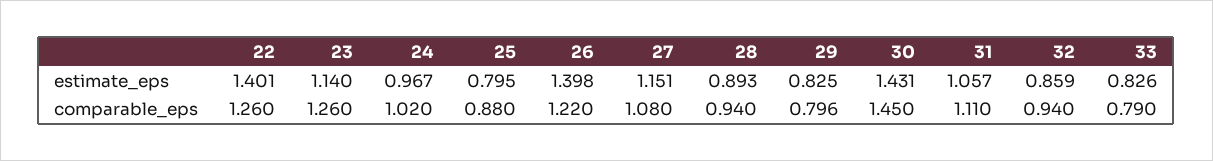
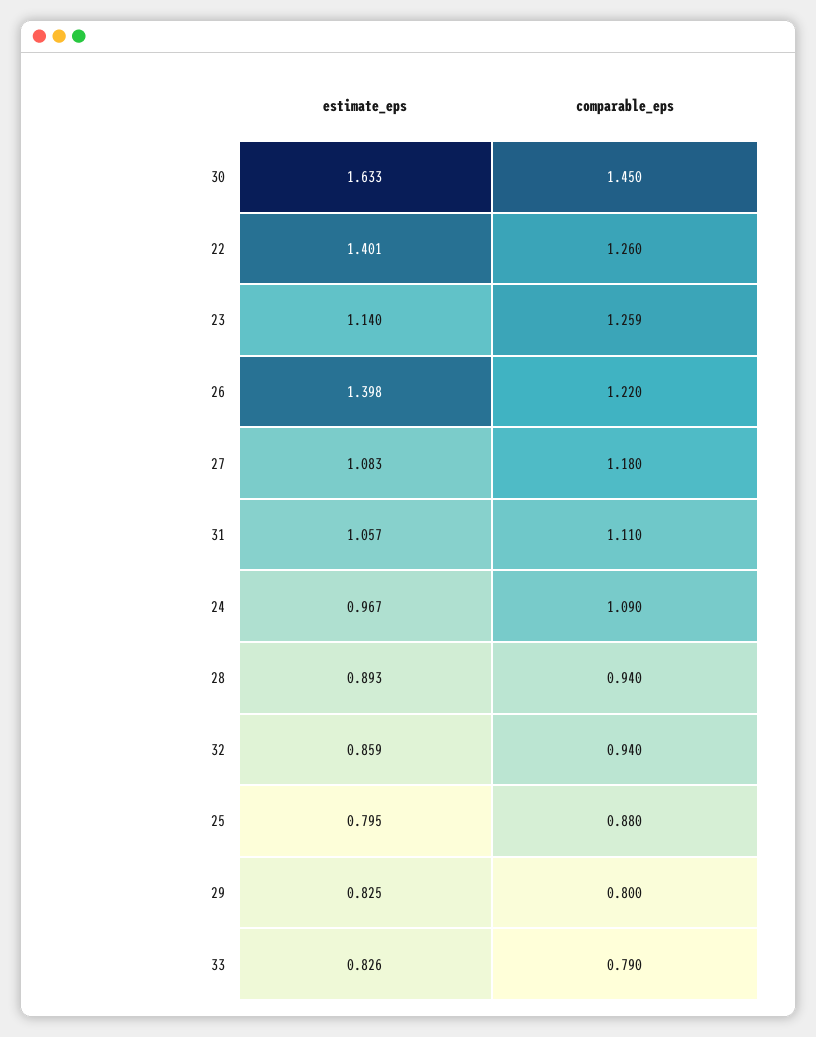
27, estimate_eps: 1.151 -> 1.083
30, estimate_eps: 1.431 -> 1.633
23, comparable_eps: 1.26 -> 1.259
24, comparable_eps: 1.02 -> 1.09
27, comparable_eps: 1.08 -> 1.18
29, comparable_eps: 0.796 -> 0.8

